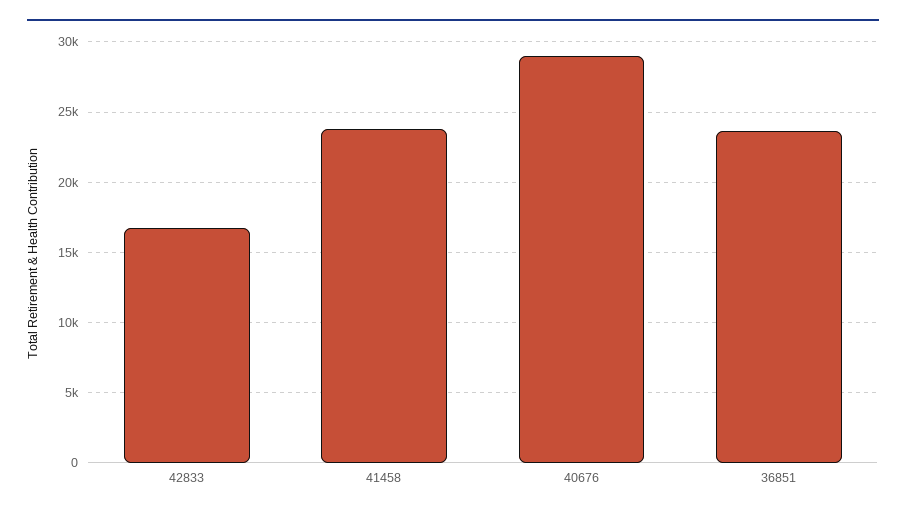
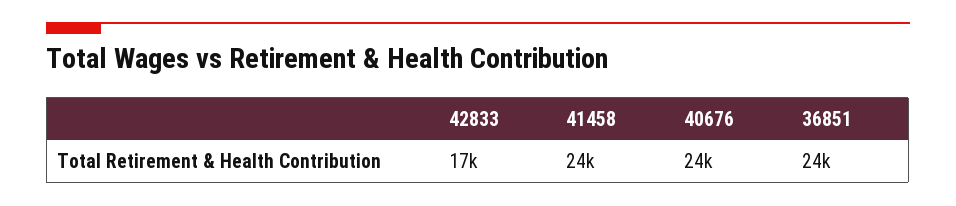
40676: 29000 -> 24000

